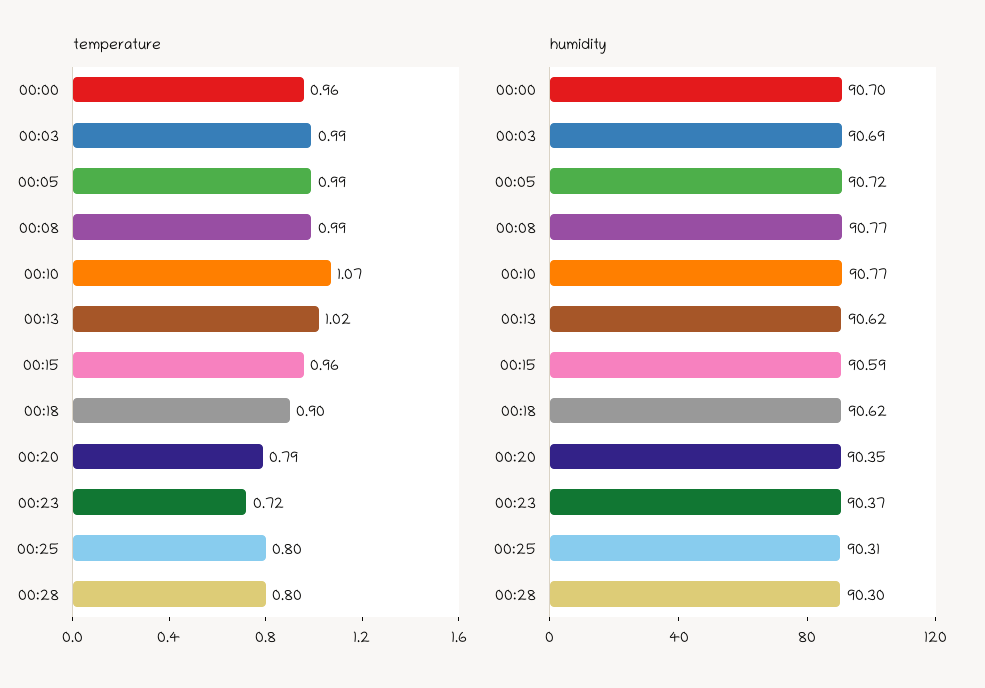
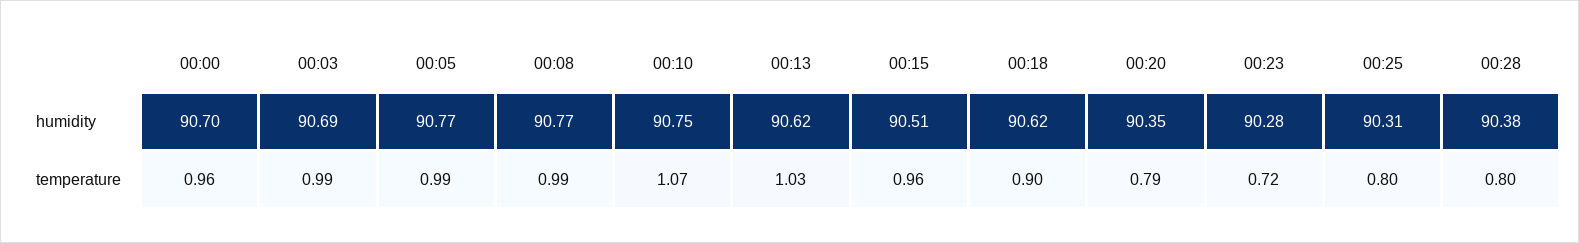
temperature, 00:13: 1.02 -> 1.03
humidity, 00:05: 90.72 -> 90.77
humidity, 00:10: 90.77 -> 90.75
humidity, 00:15: 90.59 -> 90.51
humidity, 00:23: 90.37 -> 90.28
humidity, 00:28: 90.3 -> 90.38

